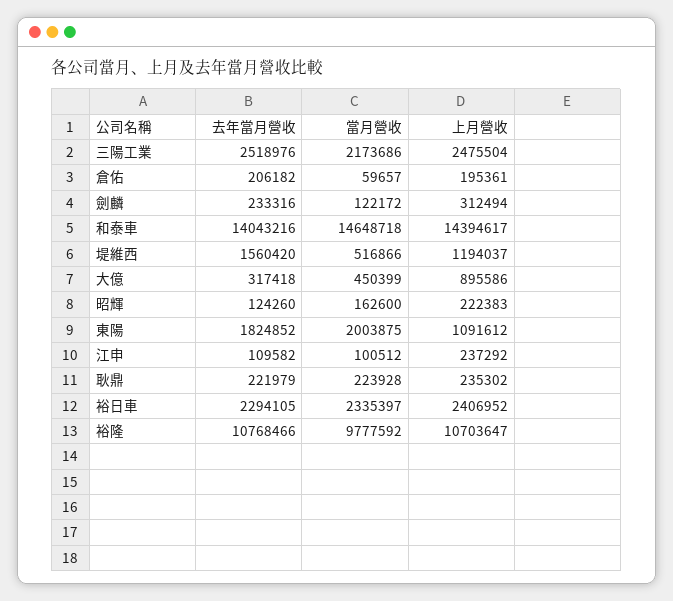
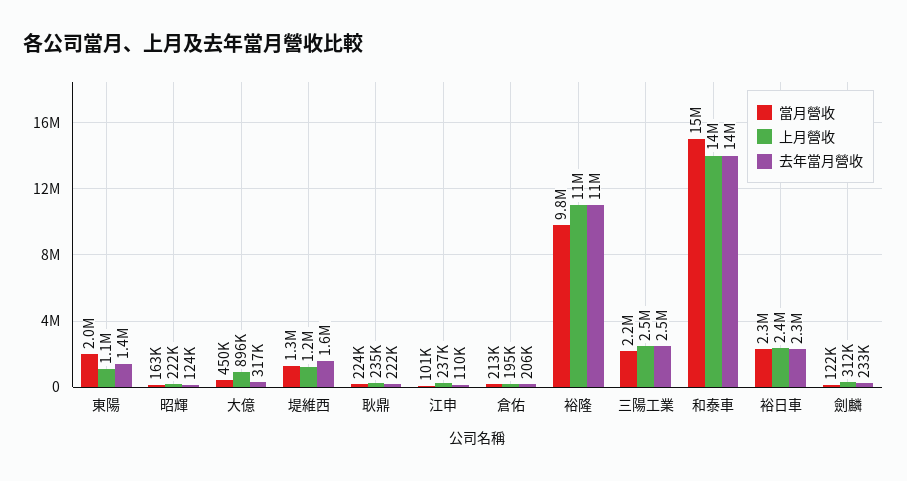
當月營收, 倉佑: 59657 -> 213000
當月營收, 堤維西: 516866 -> 1300000
去年當月營收, 東陽: 1824852 -> 1400000

